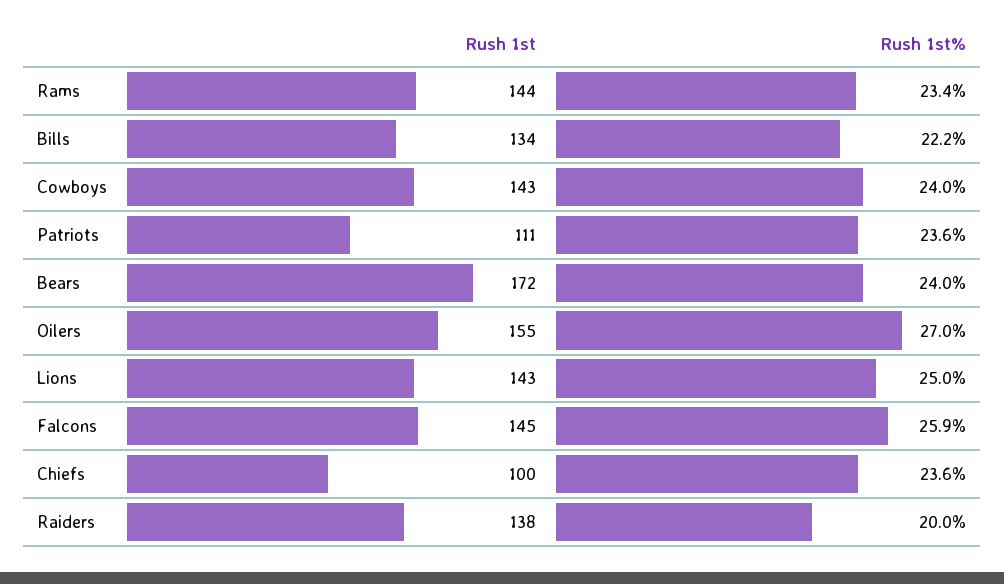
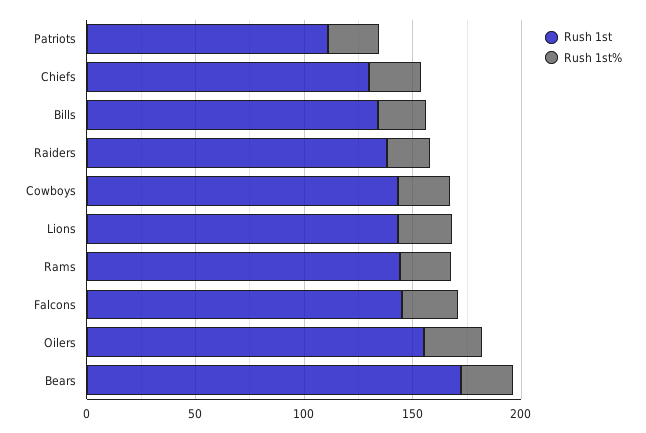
Rush 1st, Chiefs: 100 -> 130

